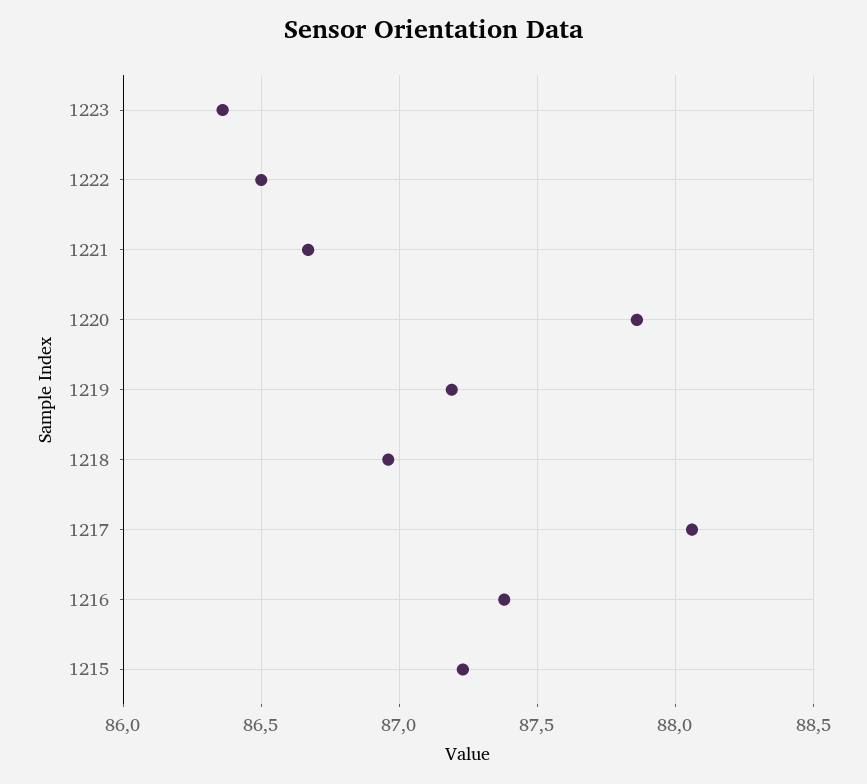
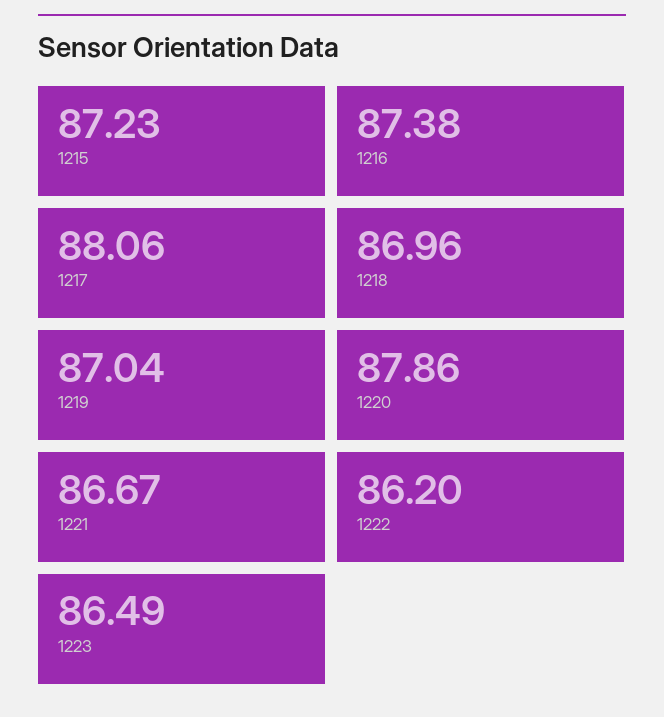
1223: 86.35 -> 86.49
1222: 86.5 -> 86.2
1219: 87.2 -> 87.04

